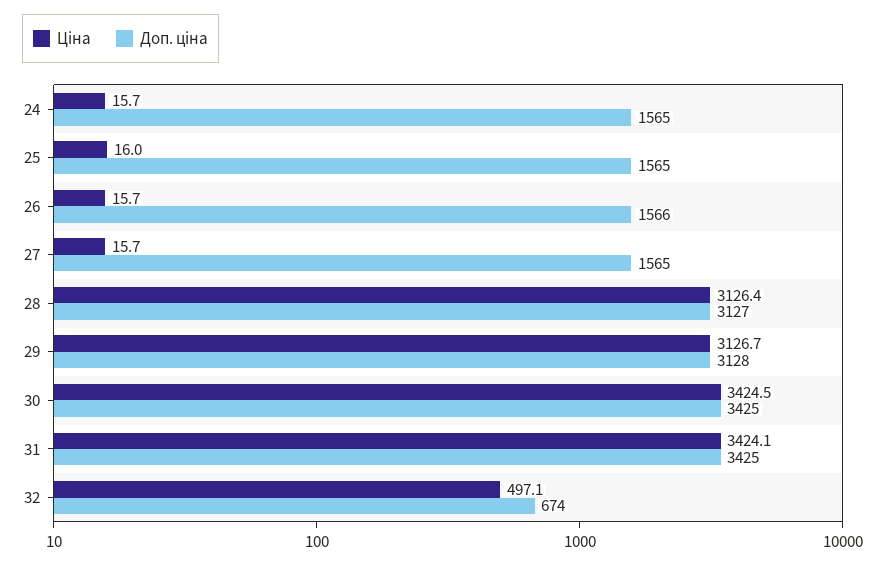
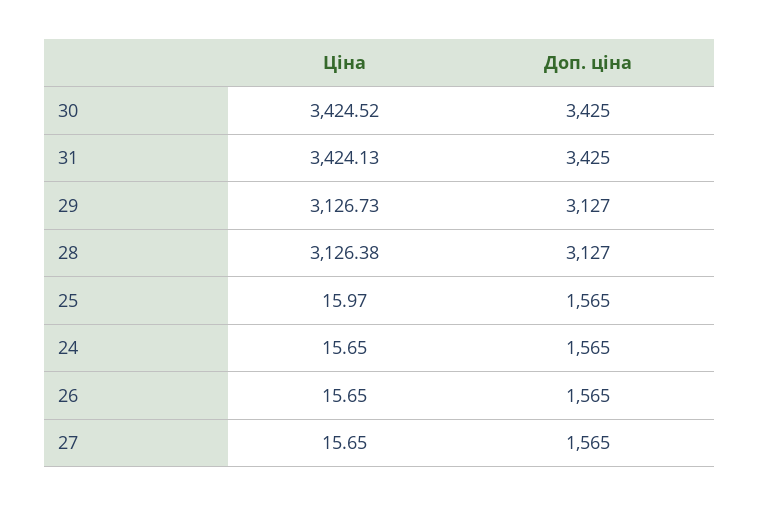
Доп. ціна, 26: 1566 -> 1565
Доп. ціна, 29: 3128 -> 3127
Ціна, 32: 497.1 -> none
Доп. ціна, 32: 674 -> none

